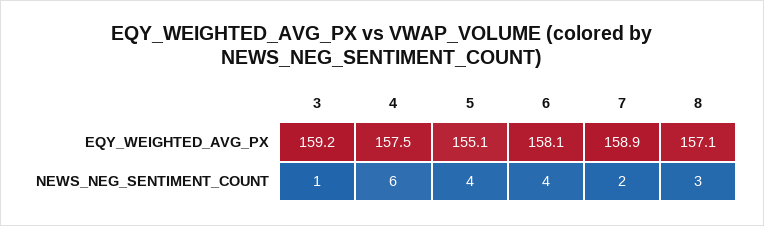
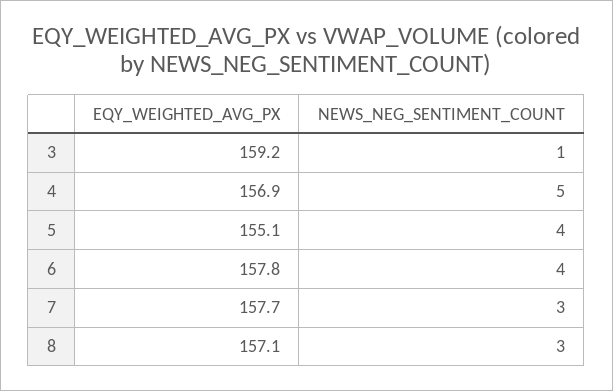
4, EQY_WEIGHTED_AVG_PX: 157.5 -> 156.9
6, EQY_WEIGHTED_AVG_PX: 158.1 -> 157.8
7, EQY_WEIGHTED_AVG_PX: 158.9 -> 157.7
4, NEWS_NEG_SENTIMENT_COUNT: 6 -> 5
7, NEWS_NEG_SENTIMENT_COUNT: 2 -> 3

